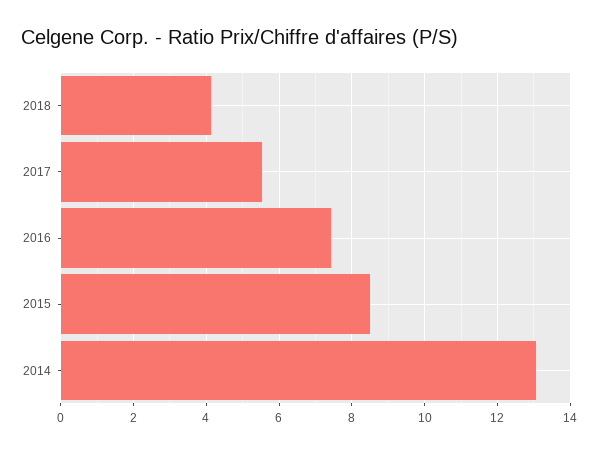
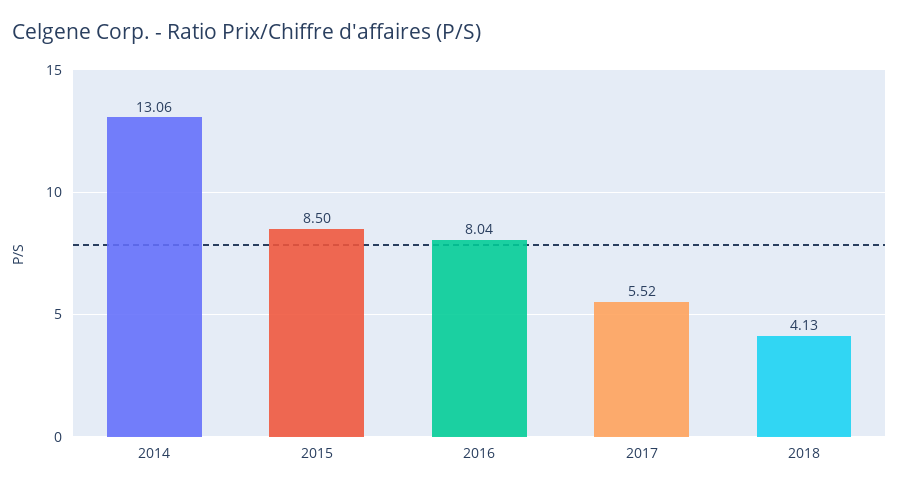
2016: 7.4 -> 8.04

